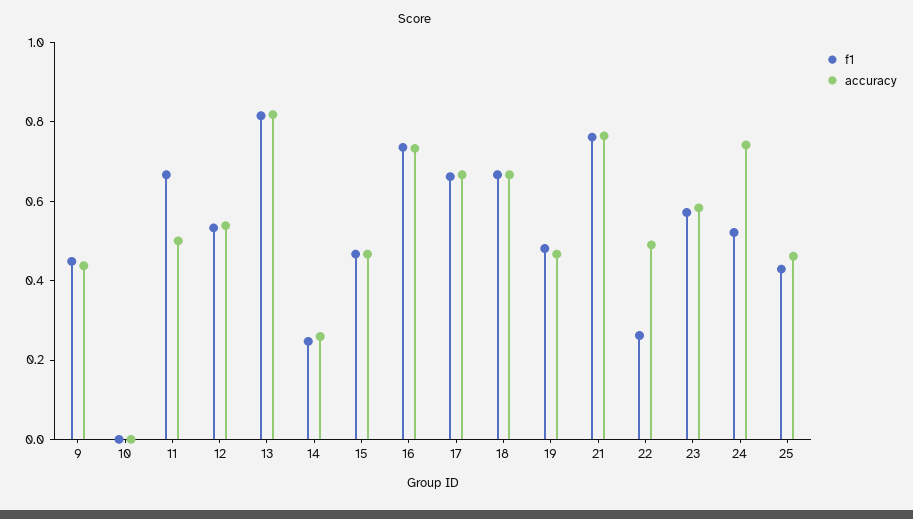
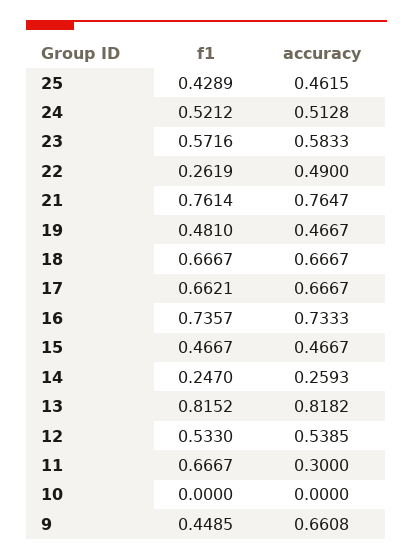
accuracy, 9: 0.45 -> 0.6608
accuracy, 11: 0.5 -> 0.3
accuracy, 24: 0.75 -> 0.5128

